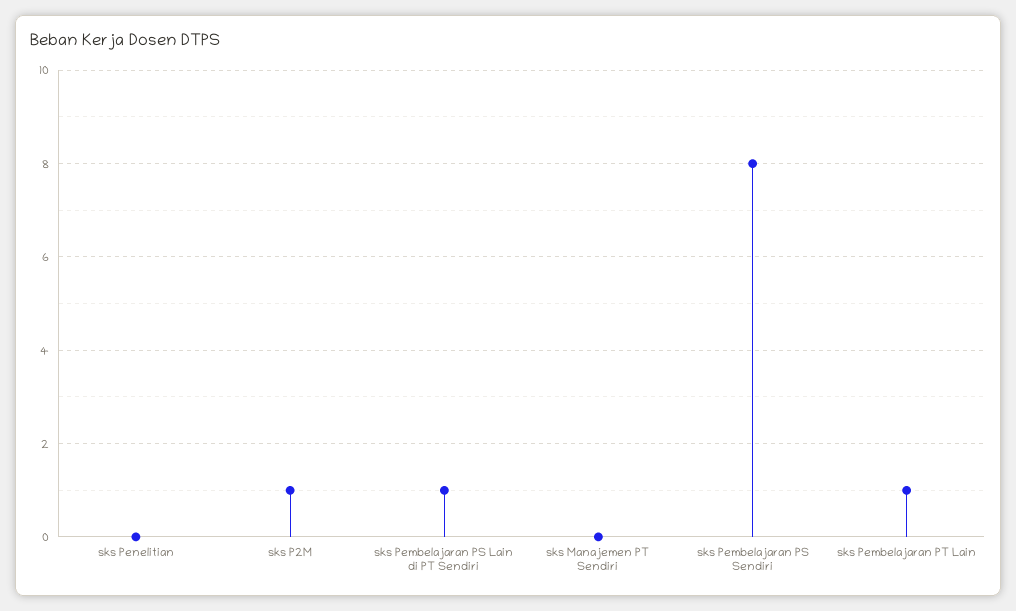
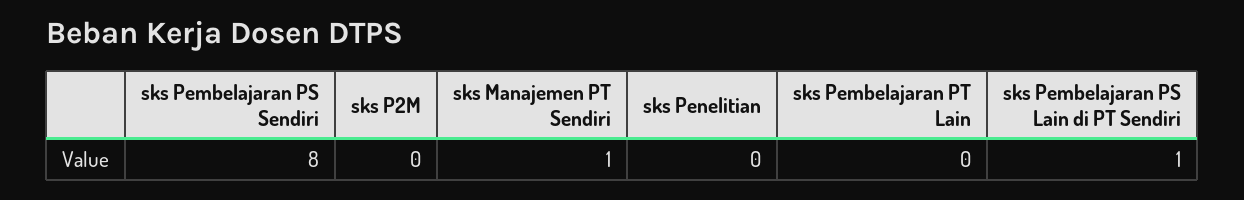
sks P2M: 1 -> 0
sks Manajemen PT Sendiri: 0 -> 1
sks Pembelajaran PT Lain: 1 -> 0

